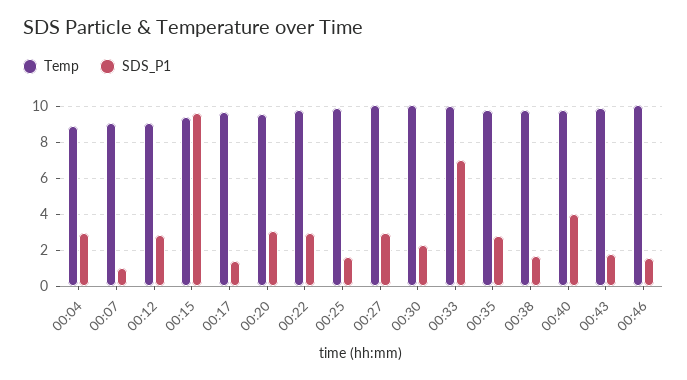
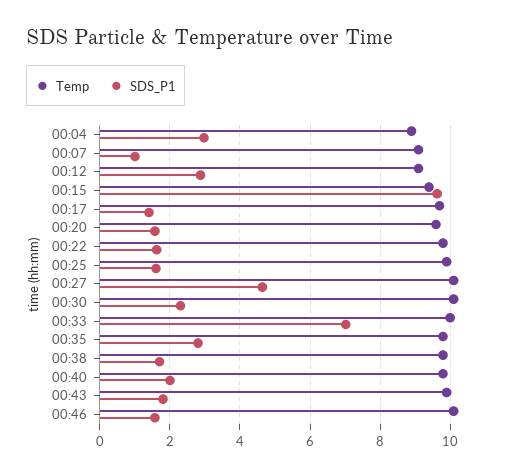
SDS_P1, 00:20: 3 -> 1.6
SDS_P1, 00:22: 3 -> 1.6
SDS_P1, 00:27: 3 -> 4.6
SDS_P1, 00:40: 4 -> 2

